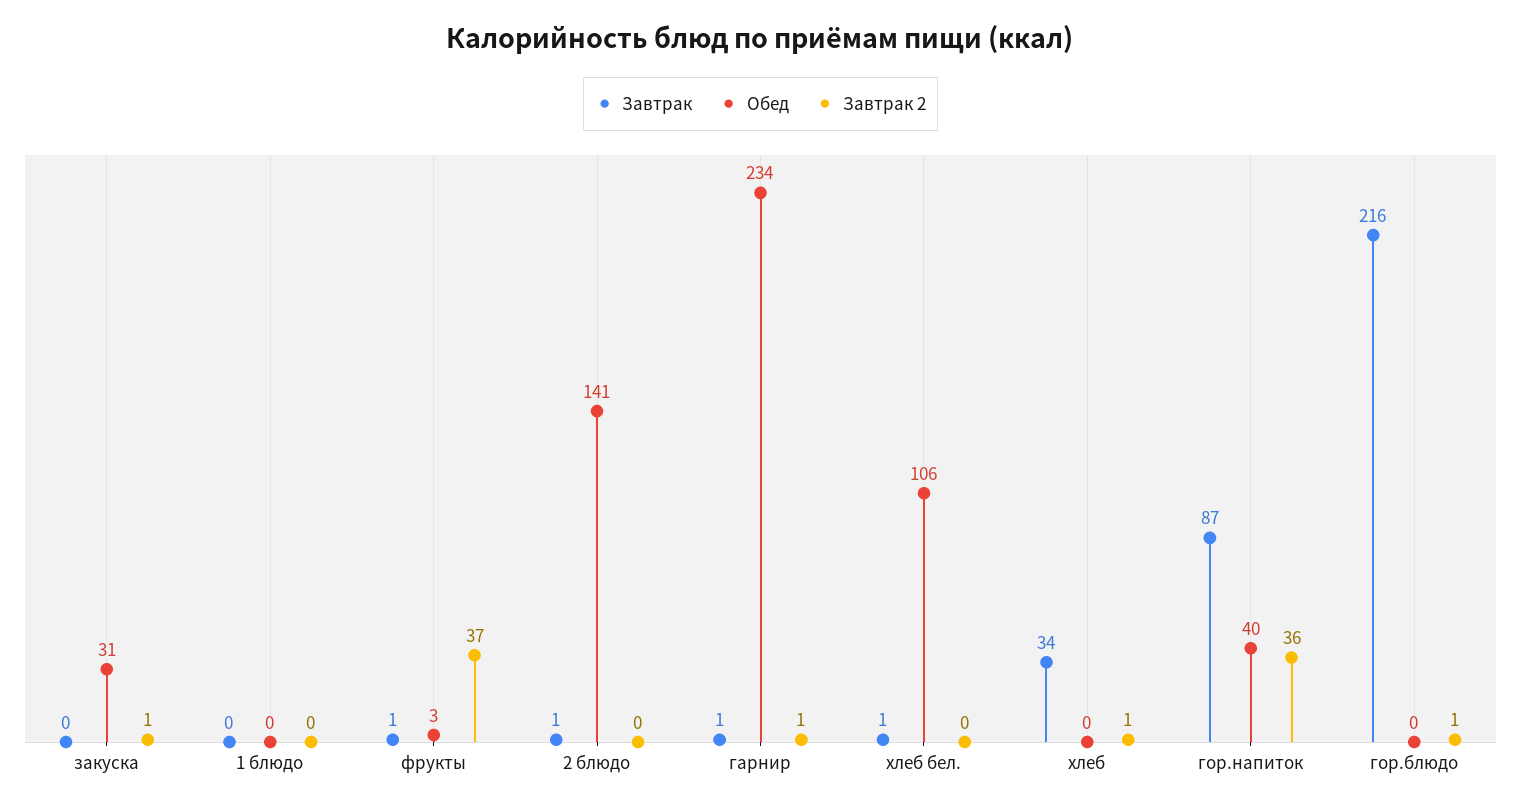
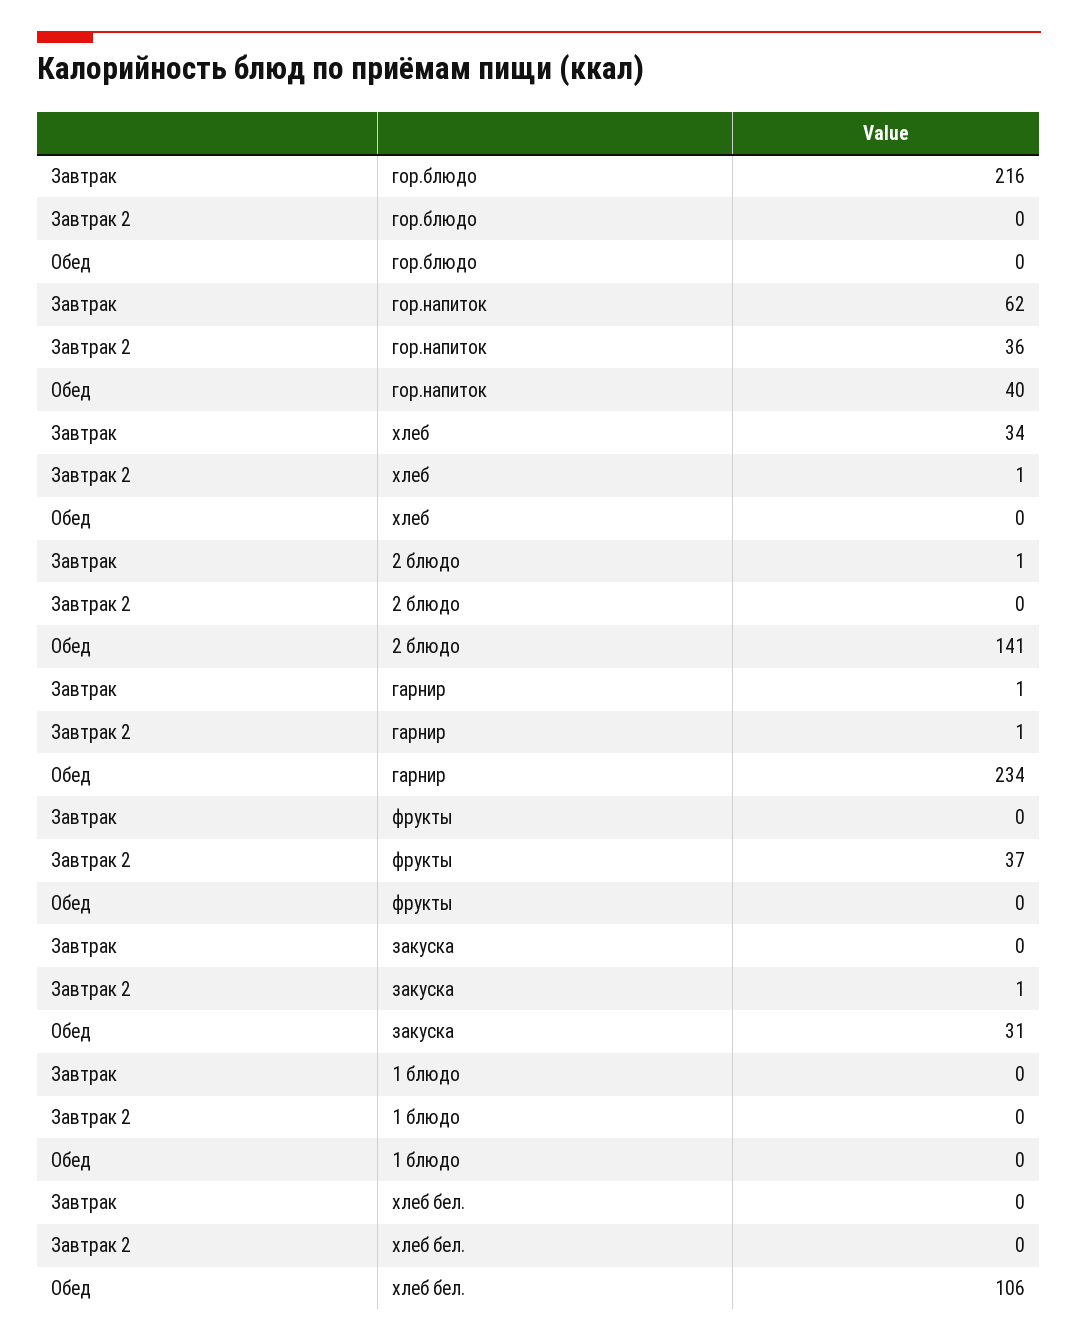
Завтрак, фрукты: 1 -> 0
Обед, фрукты: 3 -> 0
Завтрак, хлеб бел.: 1 -> 0
Завтрак, гор.напиток: 87 -> 62
Завтрак 2, гор.блюдо: 1 -> 0

